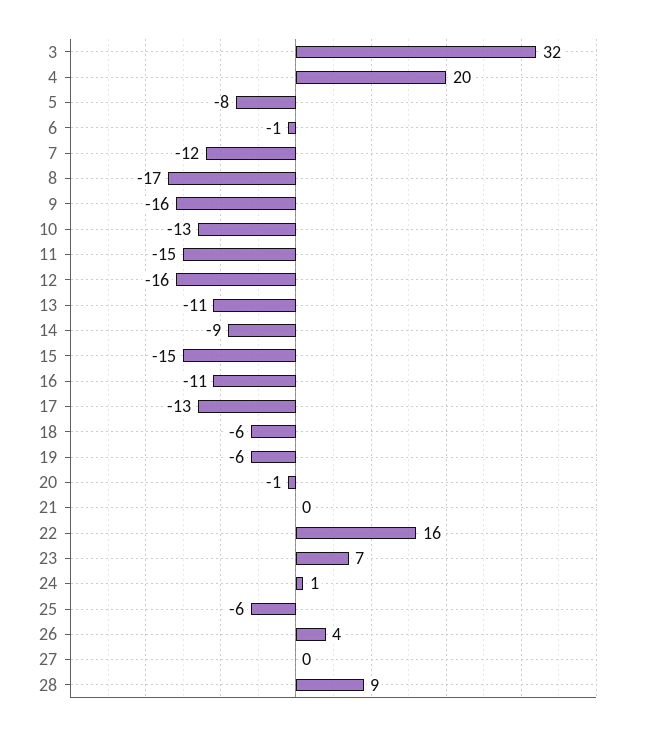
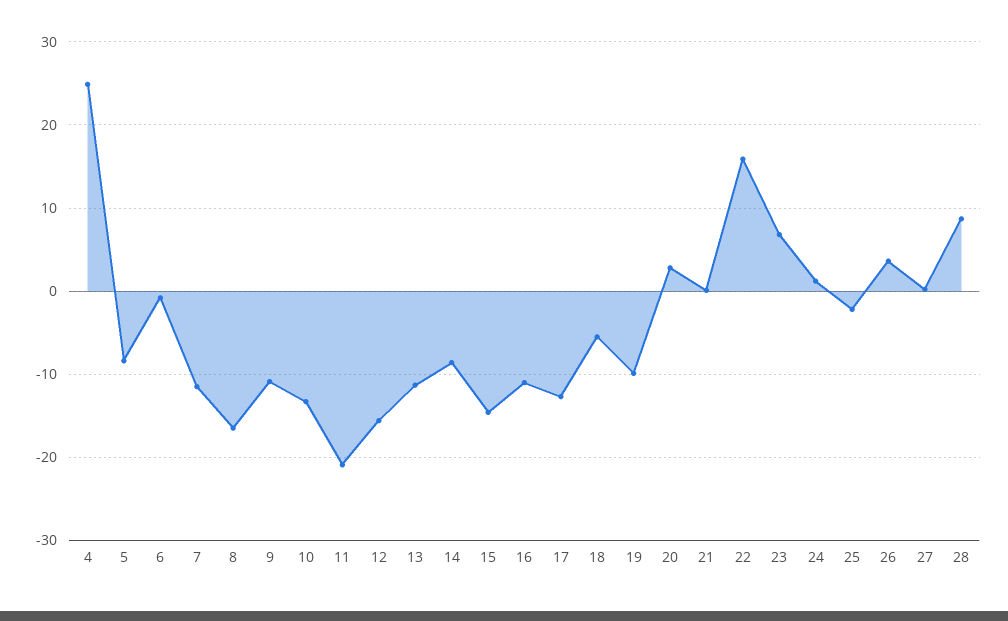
3: 32 -> none
4: 20 -> 25
9: -16 -> -11
11: -15 -> -21
19: -6 -> -10
20: -1 -> 3
25: -6 -> -2

